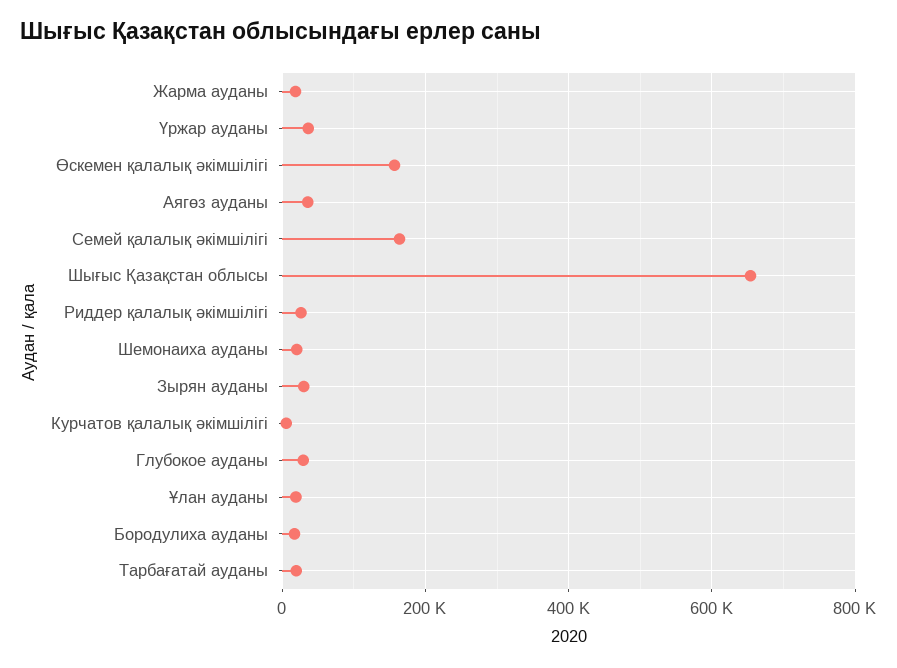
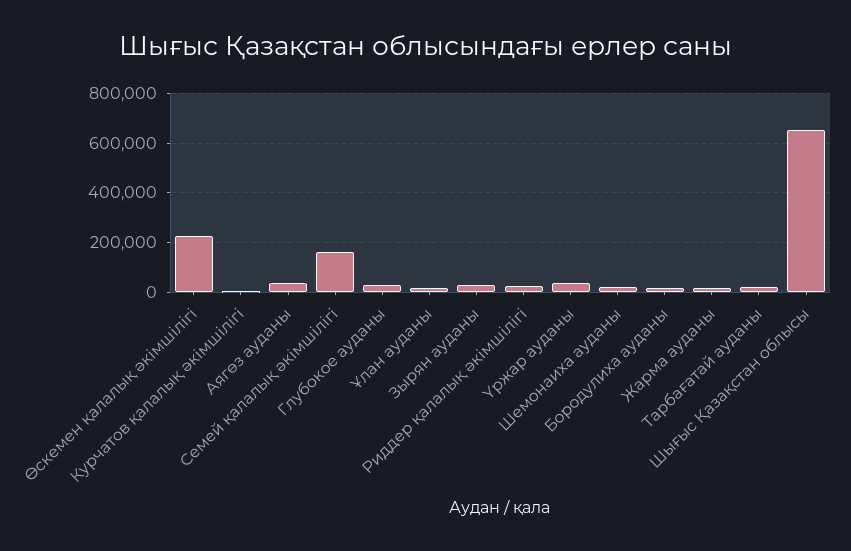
Өскемен қалалық әкімшілігі: 160000 -> 225000

